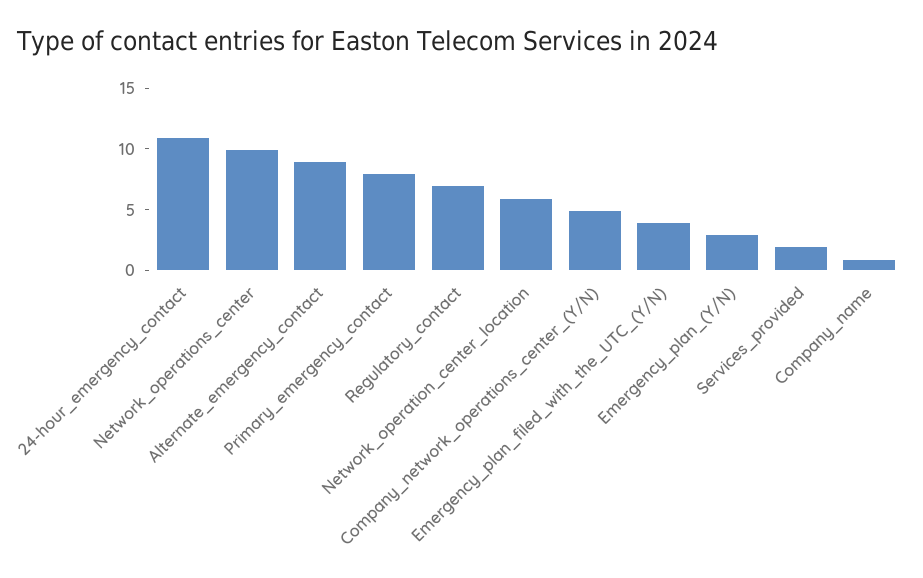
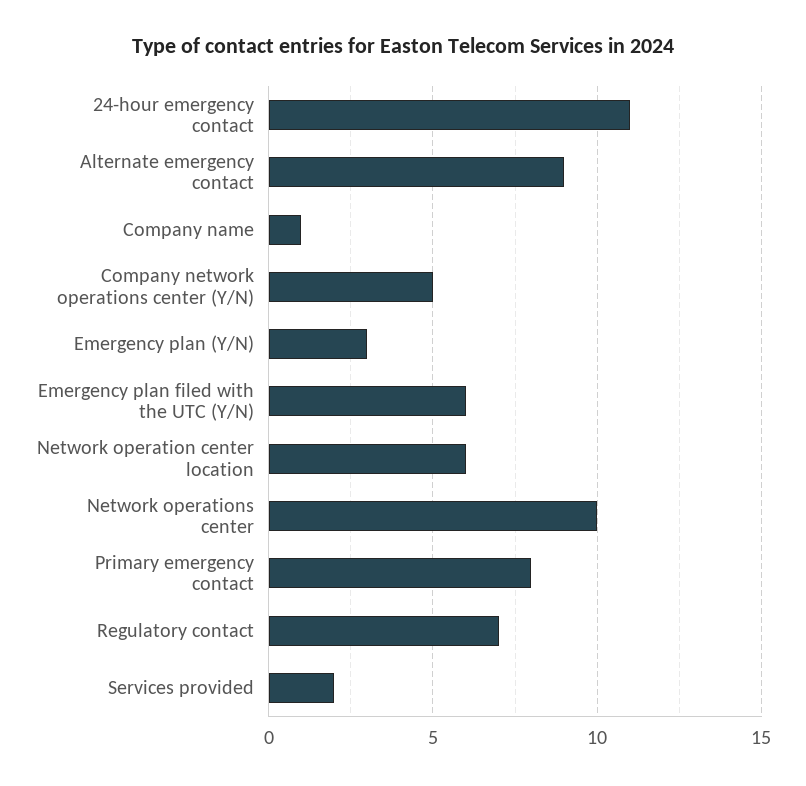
Emergency_plan_filed_with_the_UTC_(Y/N): 4 -> 6

